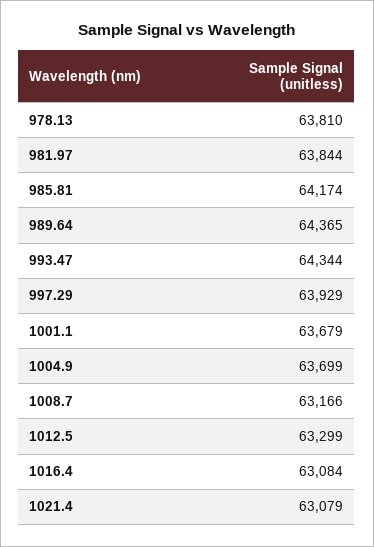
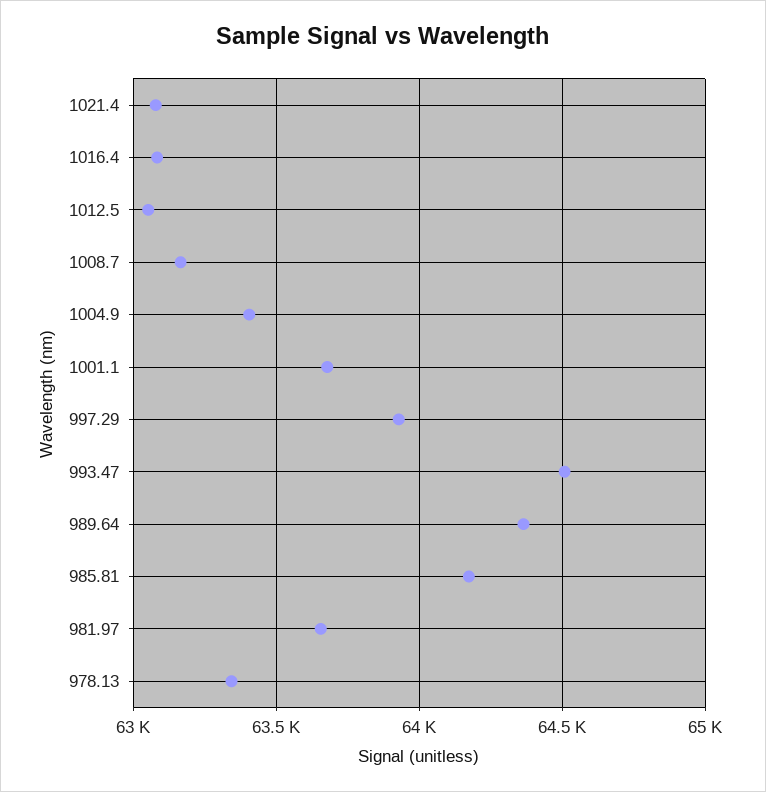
978.13: 63810 -> 63350
981.97: 63844 -> 63650
993.47: 64344 -> 64500
1004.9: 63699 -> 63400
1012.5: 63299 -> 63050

